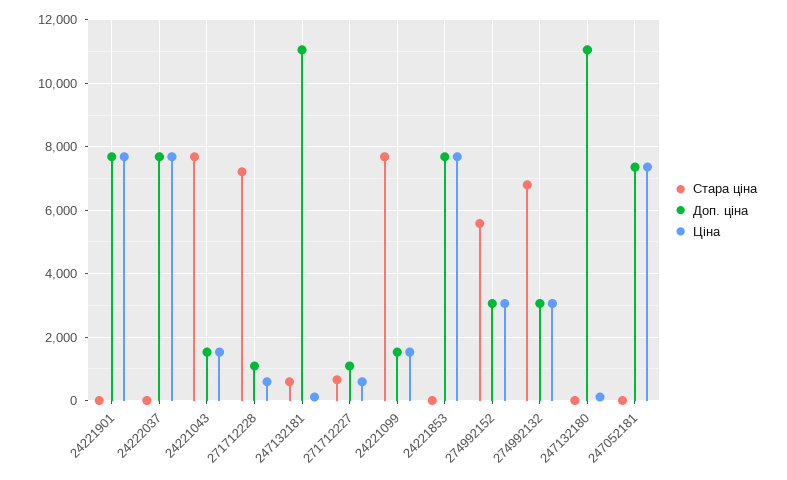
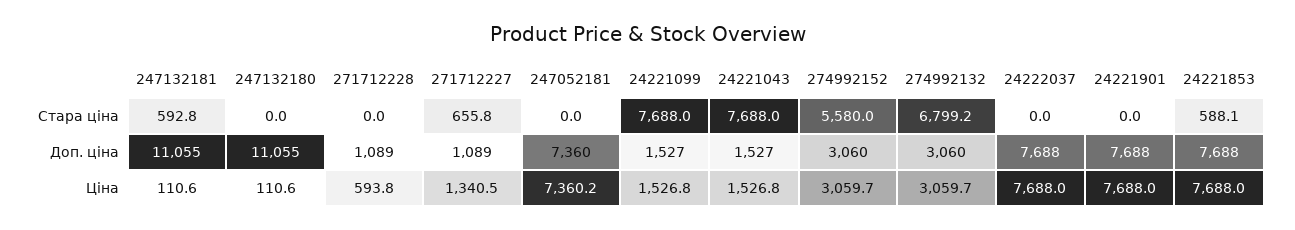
Стара ціна, 271712228: 7200 -> 0
Ціна, 271712227: 600 -> 1340.5
Стара ціна, 24221853: 0 -> 588.1

